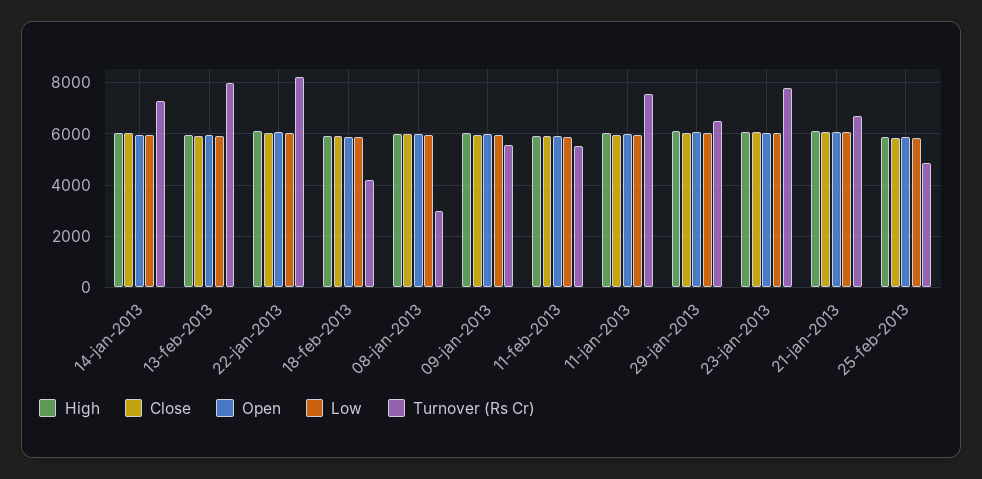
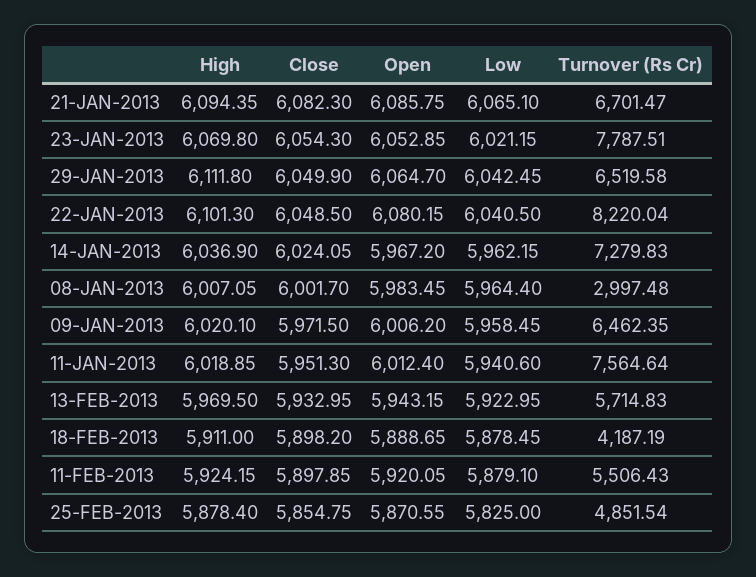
Turnover (Rs Cr), 13-feb-2013: 8000 -> 5714.83
Turnover (Rs Cr), 09-jan-2013: 5500 -> 6462.35

